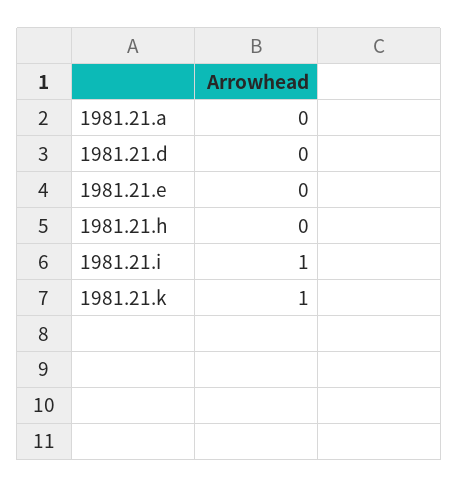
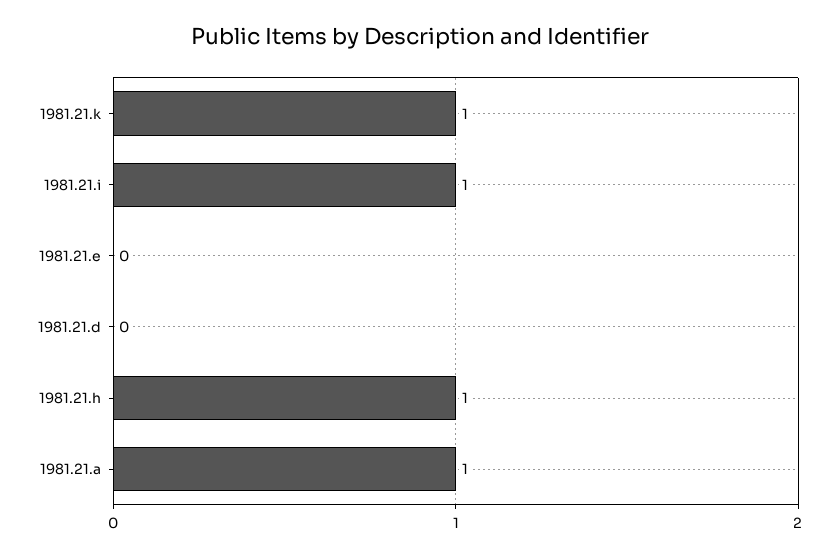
1981.21.a: 0 -> 1
1981.21.h: 0 -> 1

